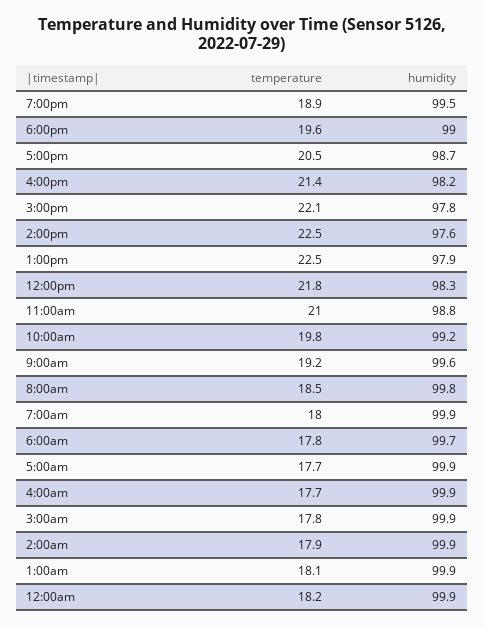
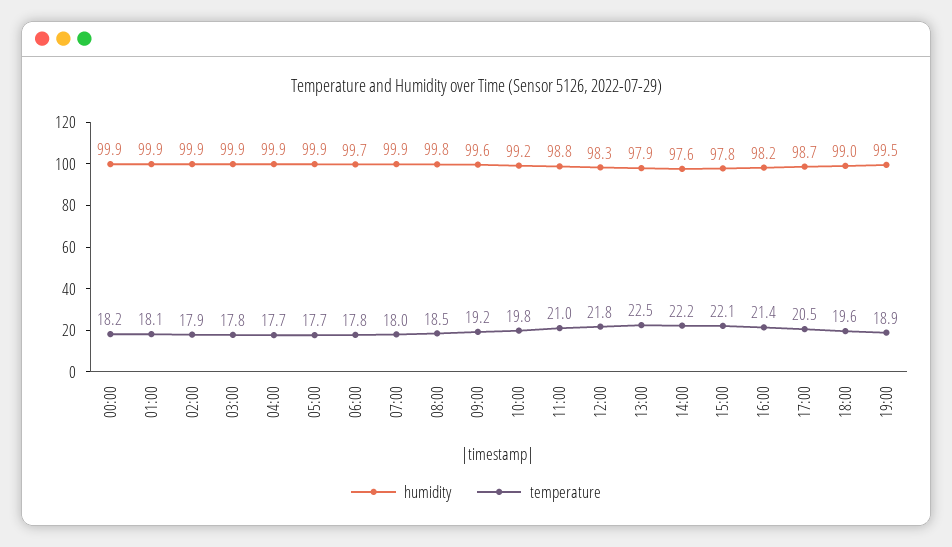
temperature, 2:00pm: 22.5 -> 22.2

